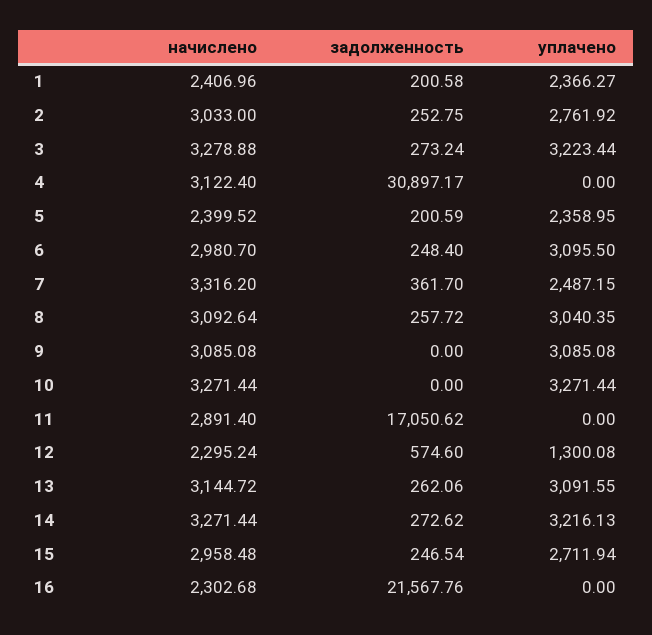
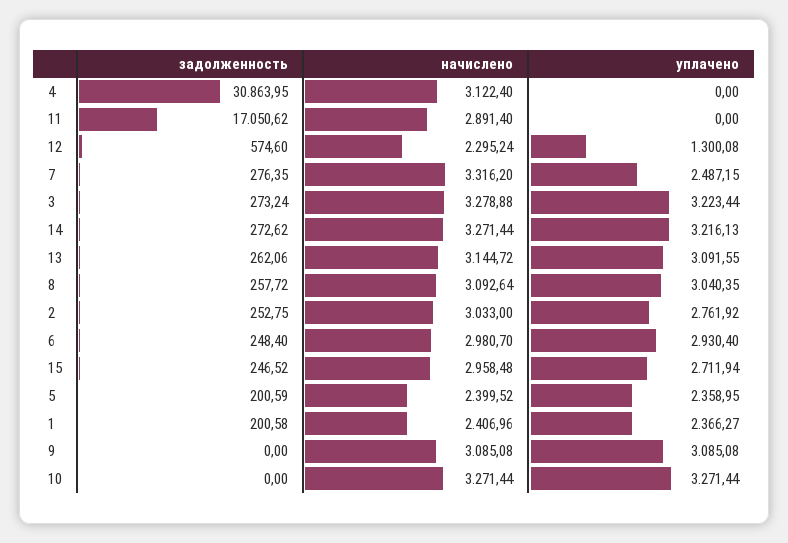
задолженность, 4: 30897.17 -> 30863.95
уплачено, 6: 3095.5 -> 2930.4
задолженность, 7: 361.7 -> 276.35
задолженность, 15: 246.54 -> 246.52
начислено, 16: 2302.68 -> none
задолженность, 16: 21567.76 -> none
уплачено, 16: 0 -> none

